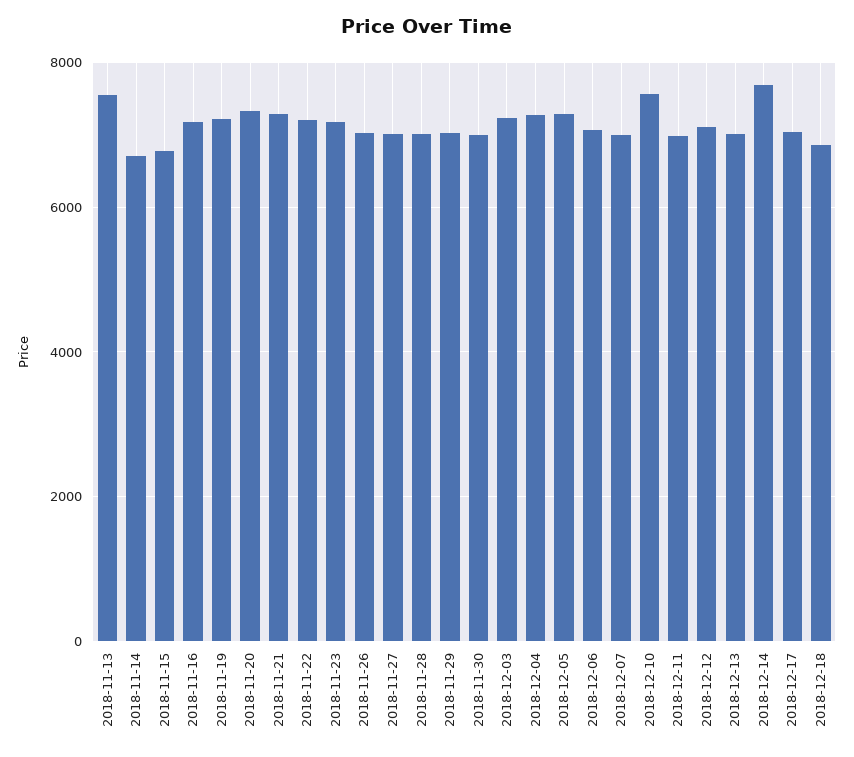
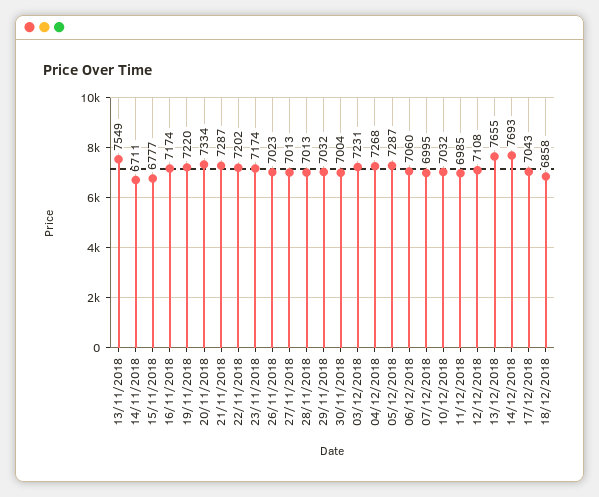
2018-12-10: 7600 -> 7032
2018-12-13: 7000 -> 7655

